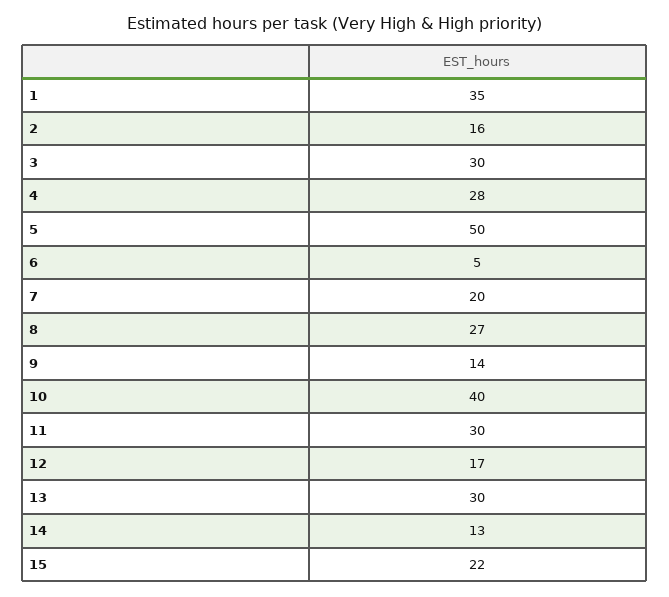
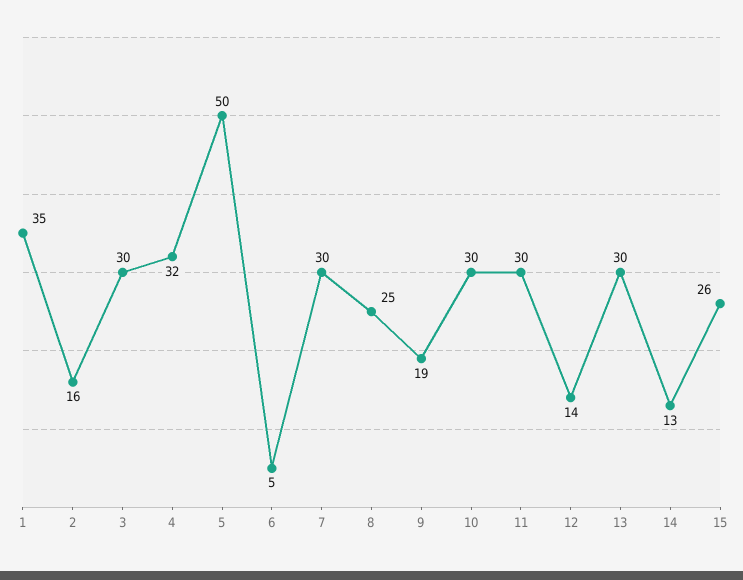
4: 28 -> 32
7: 20 -> 30
8: 27 -> 25
9: 14 -> 19
10: 40 -> 30
12: 17 -> 14
15: 22 -> 26

